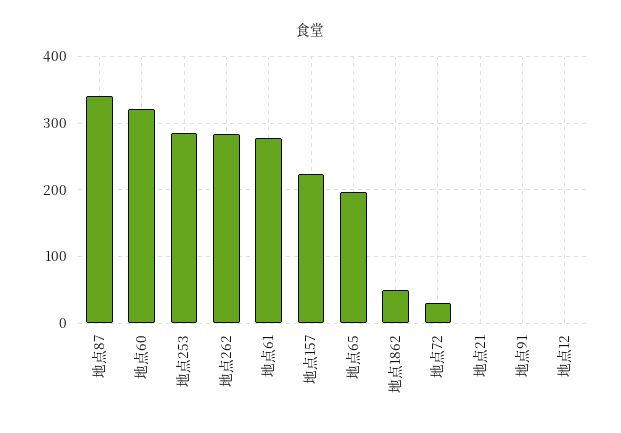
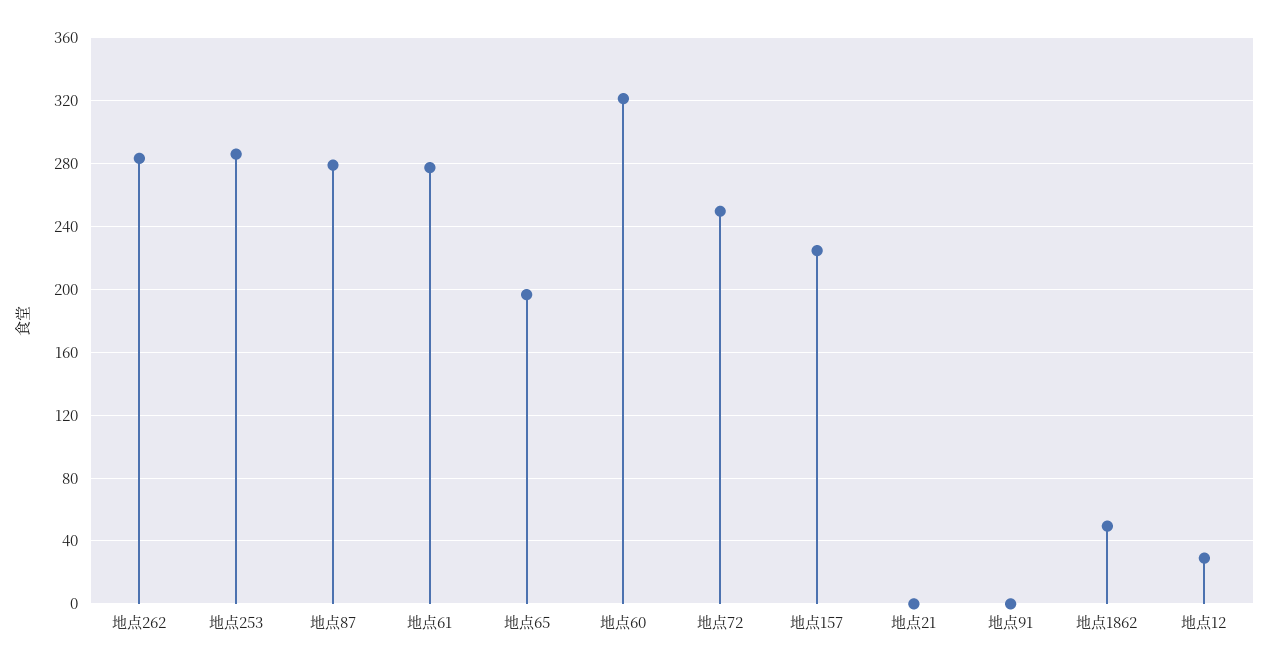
地点87: 340 -> 280
地点72: 30 -> 250
地点12: 0 -> 30

